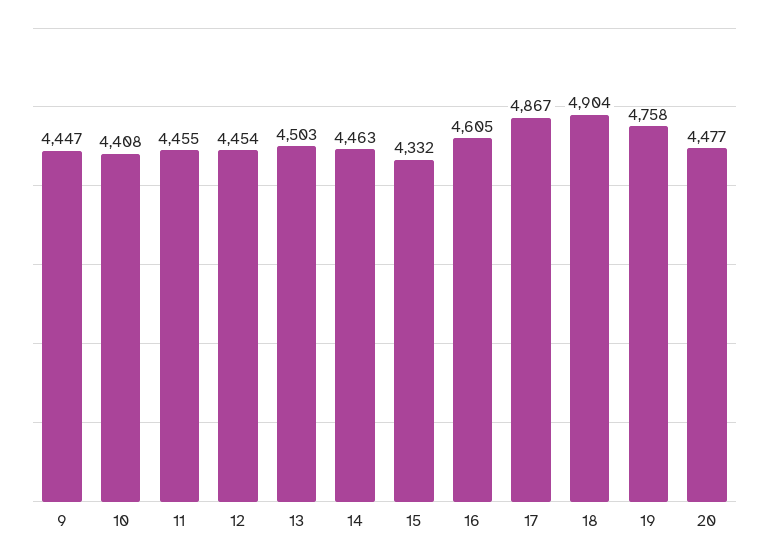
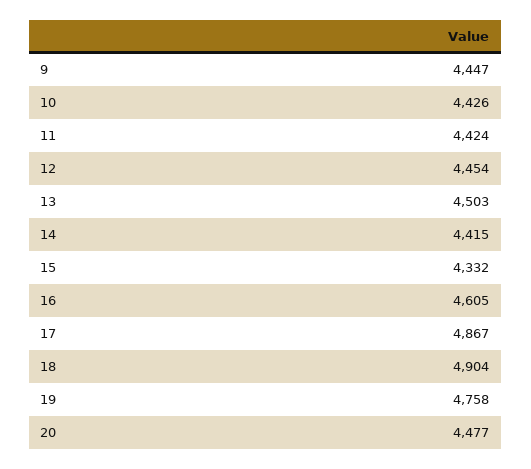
10: 4408 -> 4426
11: 4455 -> 4424
14: 4463 -> 4415

